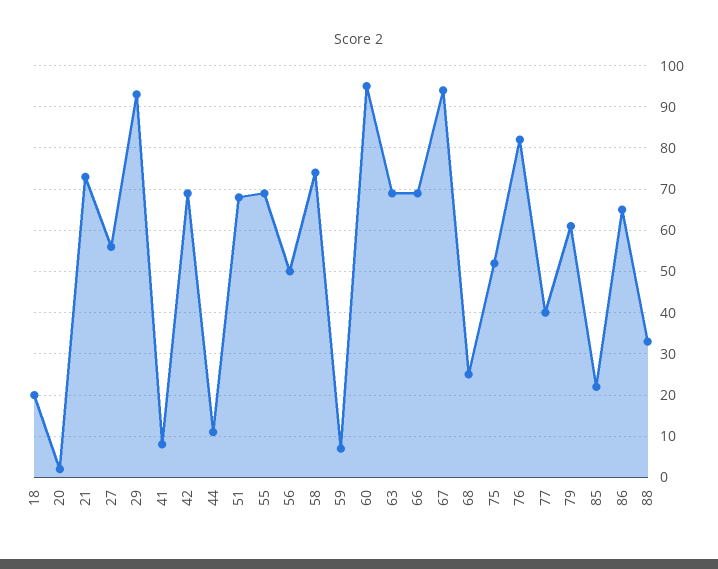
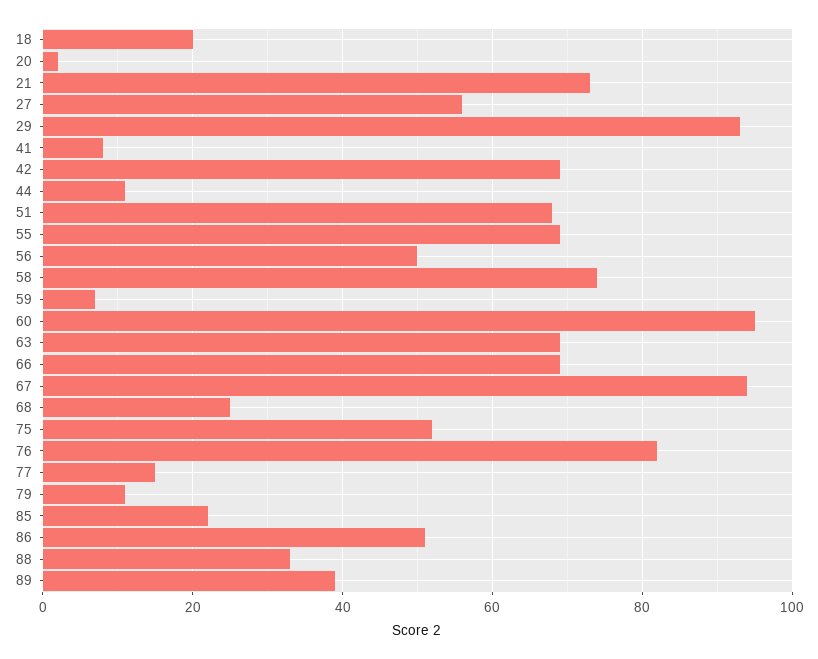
77: 40 -> 15
79: 60 -> 10
86: 65 -> 50
89: none -> 40

